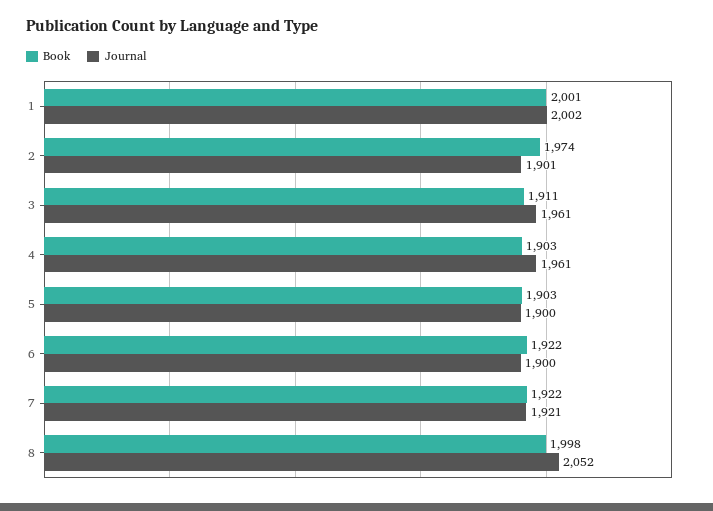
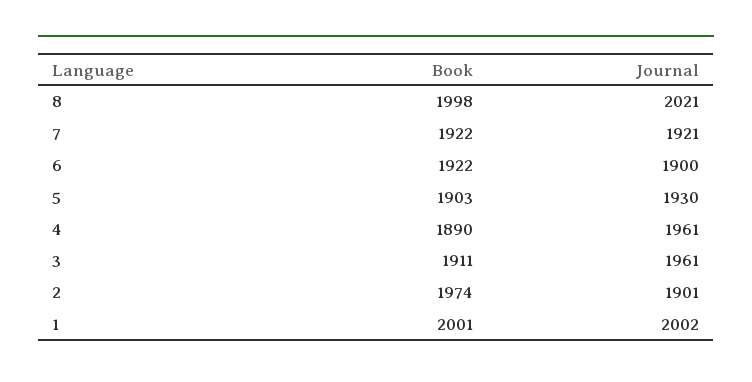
Book, 4: 1903 -> 1890
Journal, 5: 1900 -> 1930
Journal, 8: 2052 -> 2021

